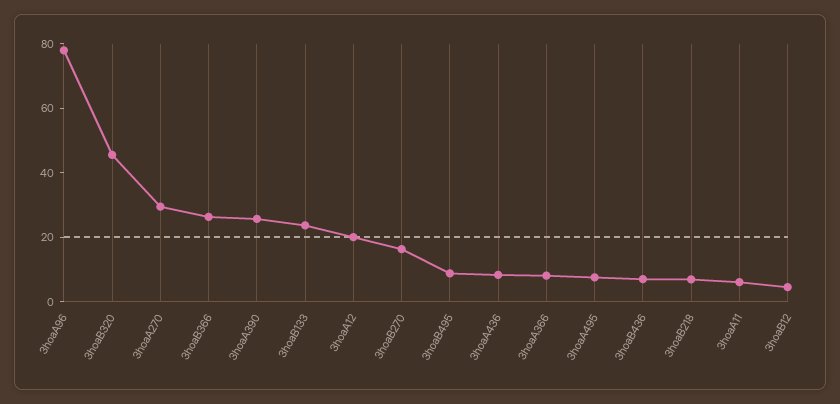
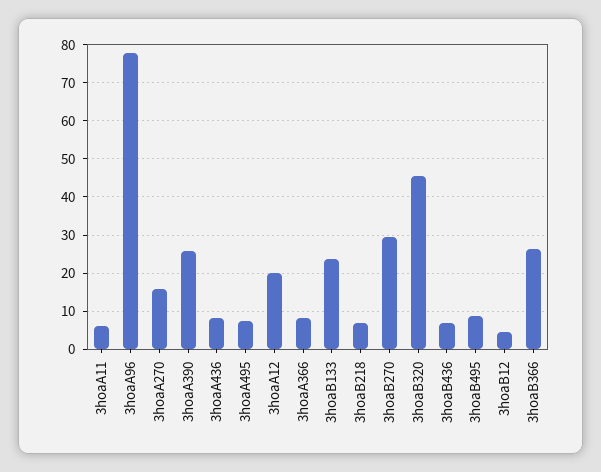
3hoaA270: 30 -> 16
3hoaB270: 15 -> 30

